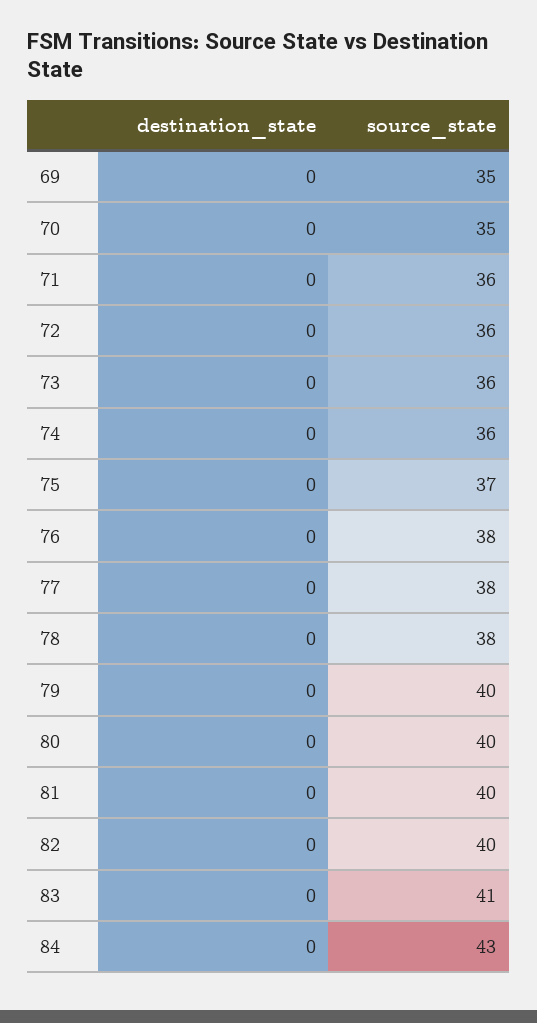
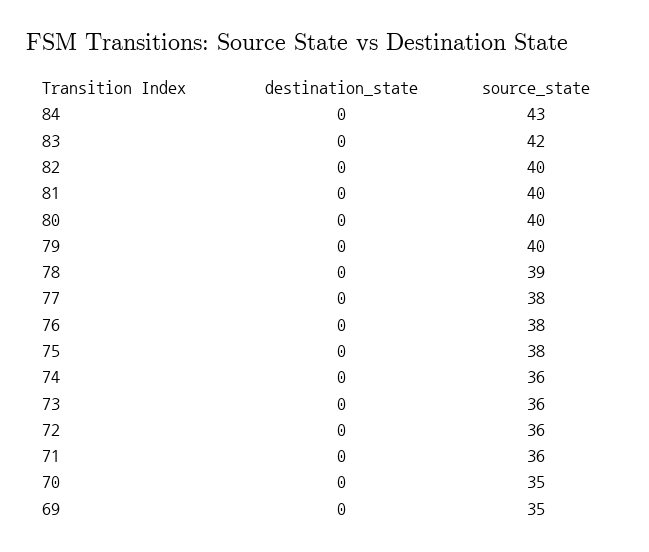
source_state, 75: 37 -> 38
source_state, 78: 38 -> 39
source_state, 83: 41 -> 42

